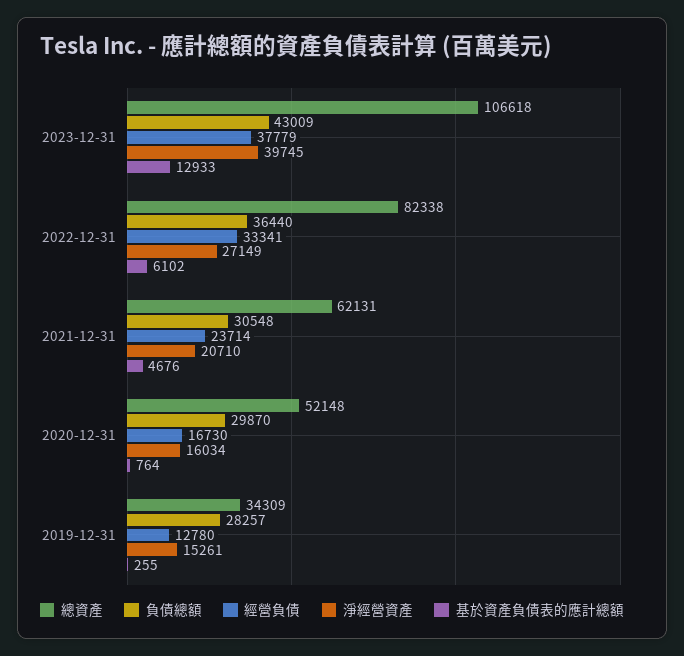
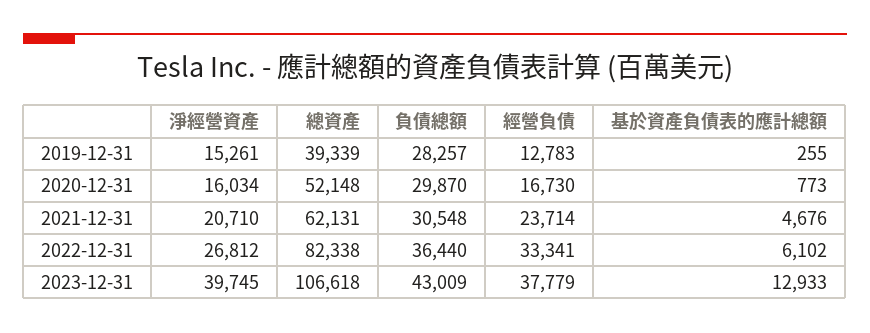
淨經營資產, 2022-12-31: 27149 -> 26812
基於資產負債表的應計總額, 2020-12-31: 764 -> 773
總資產, 2019-12-31: 34309 -> 39339
經營負債, 2019-12-31: 12780 -> 12783

